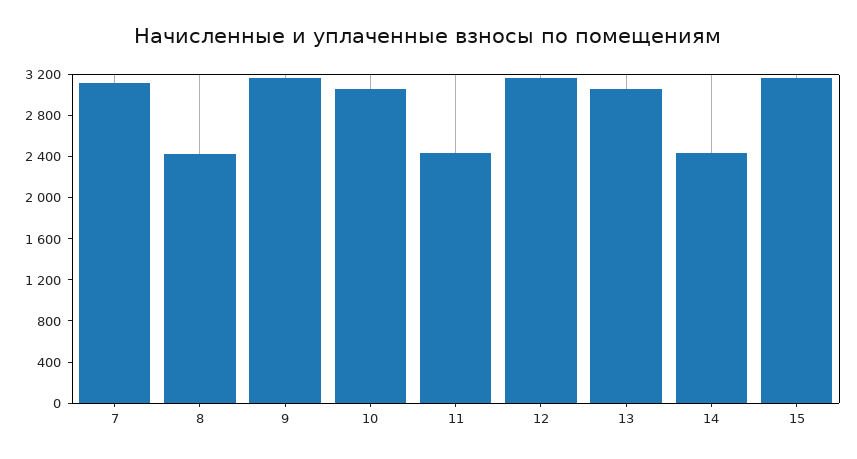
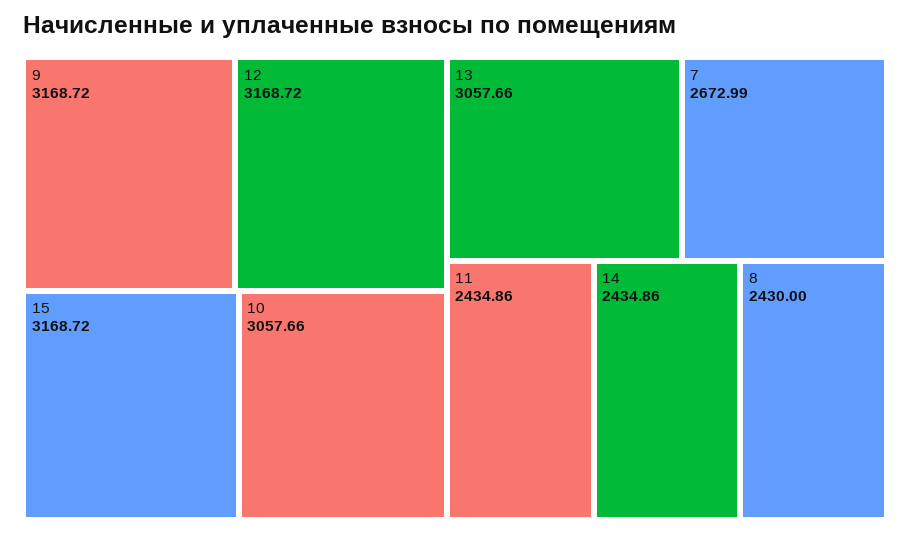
7: 3100 -> 2672.99

